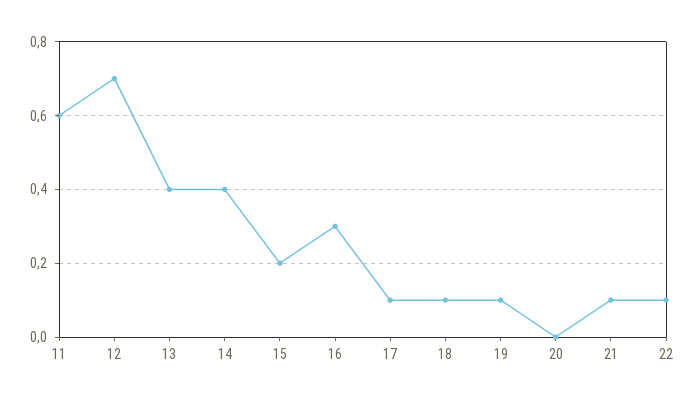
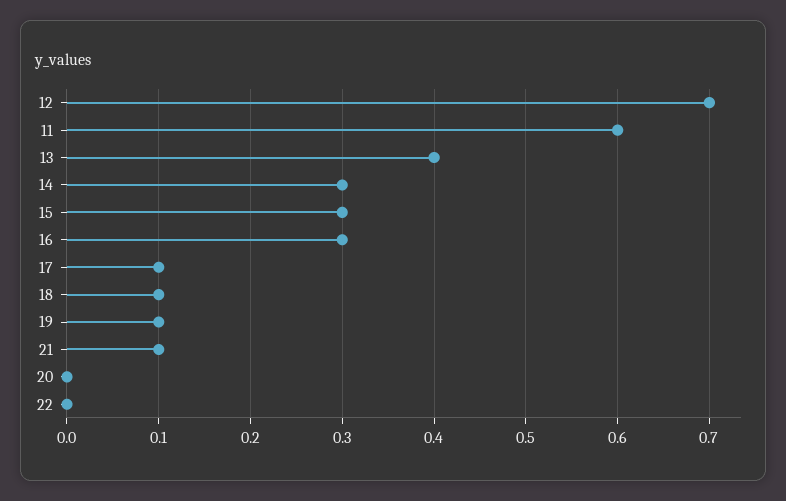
14: 0.4 -> 0.3
15: 0.2 -> 0.3
22: 0.1 -> 0

